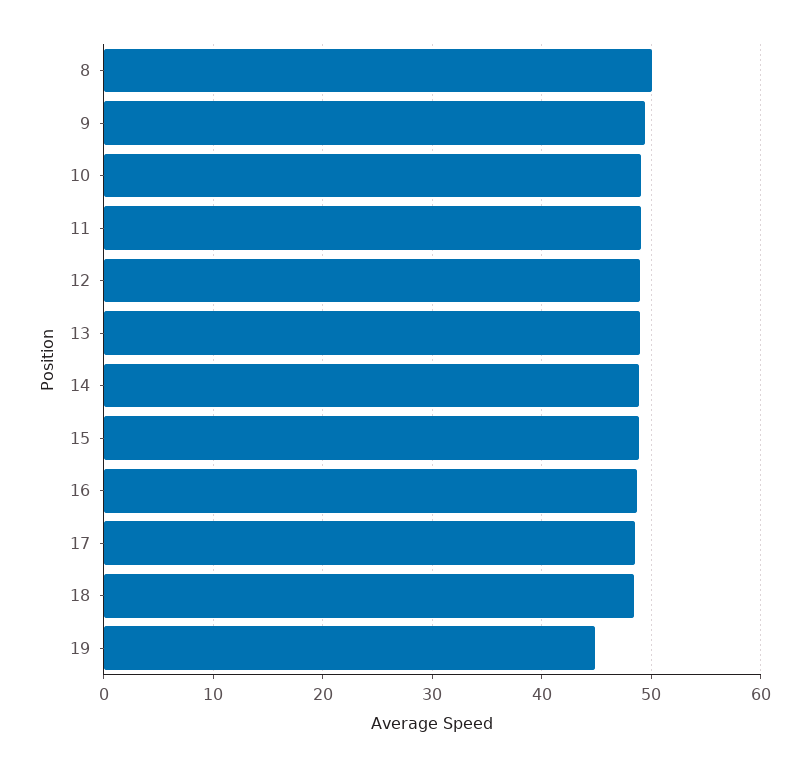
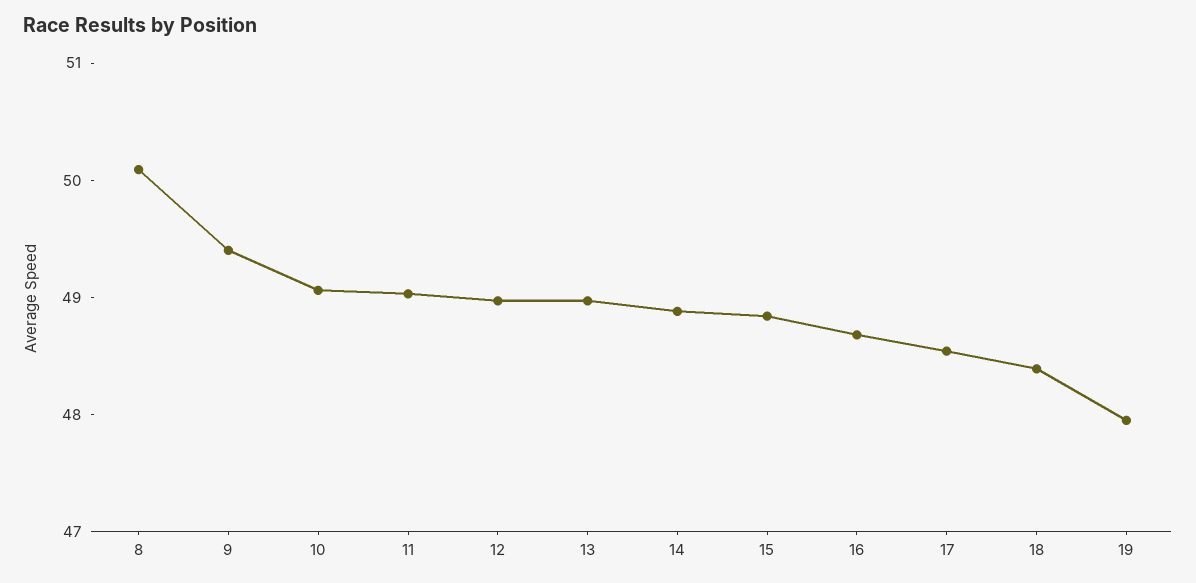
19: 45 -> 48

